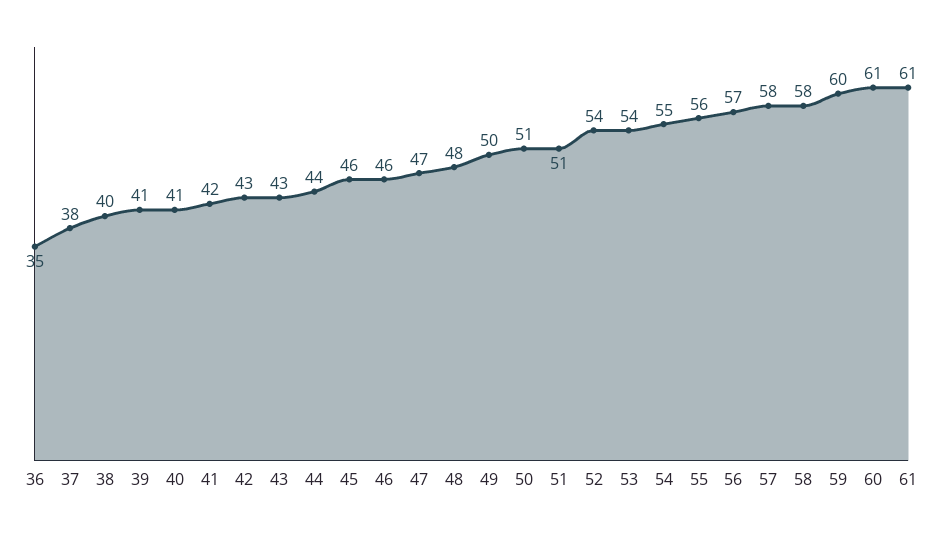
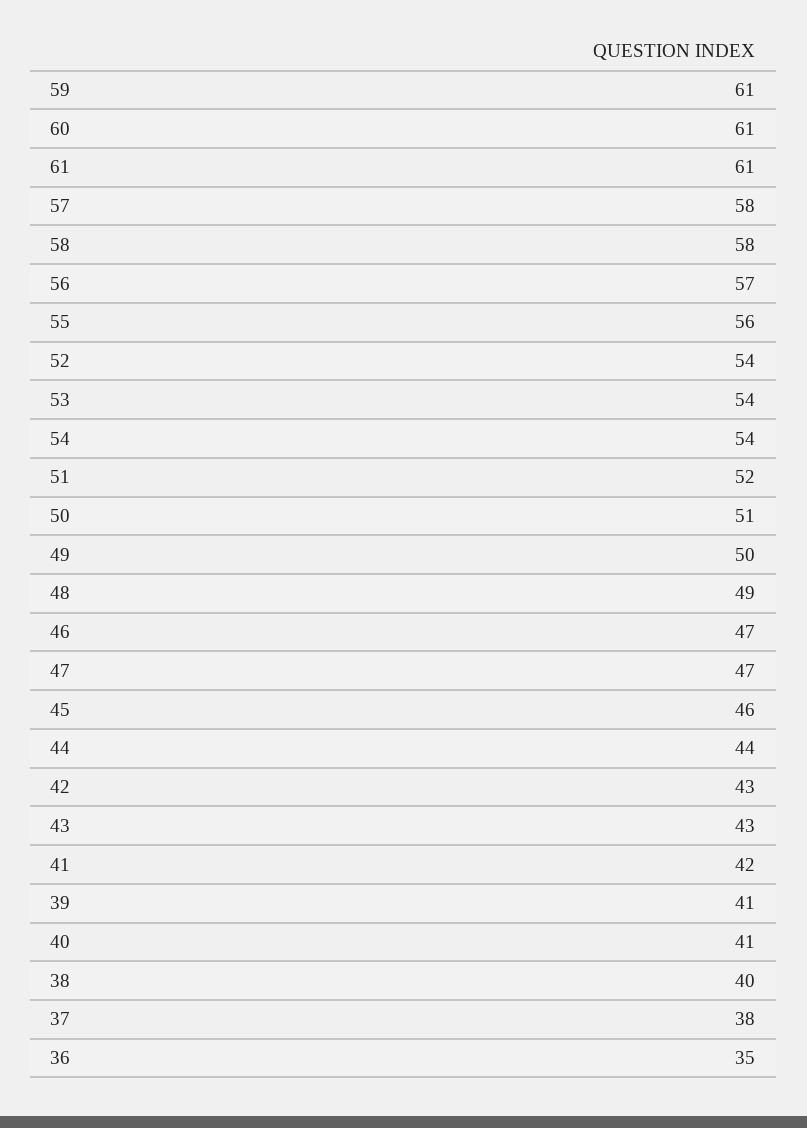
46: 46 -> 47
48: 48 -> 49
51: 51 -> 52
54: 55 -> 54
59: 60 -> 61

